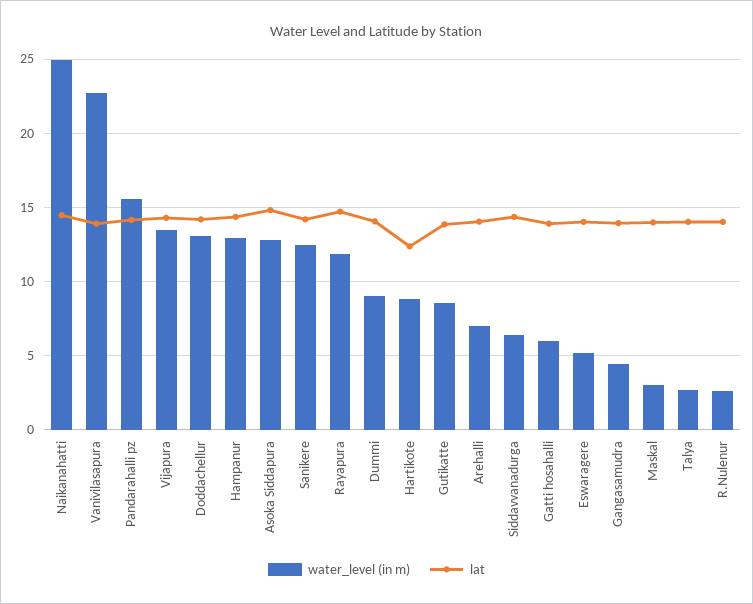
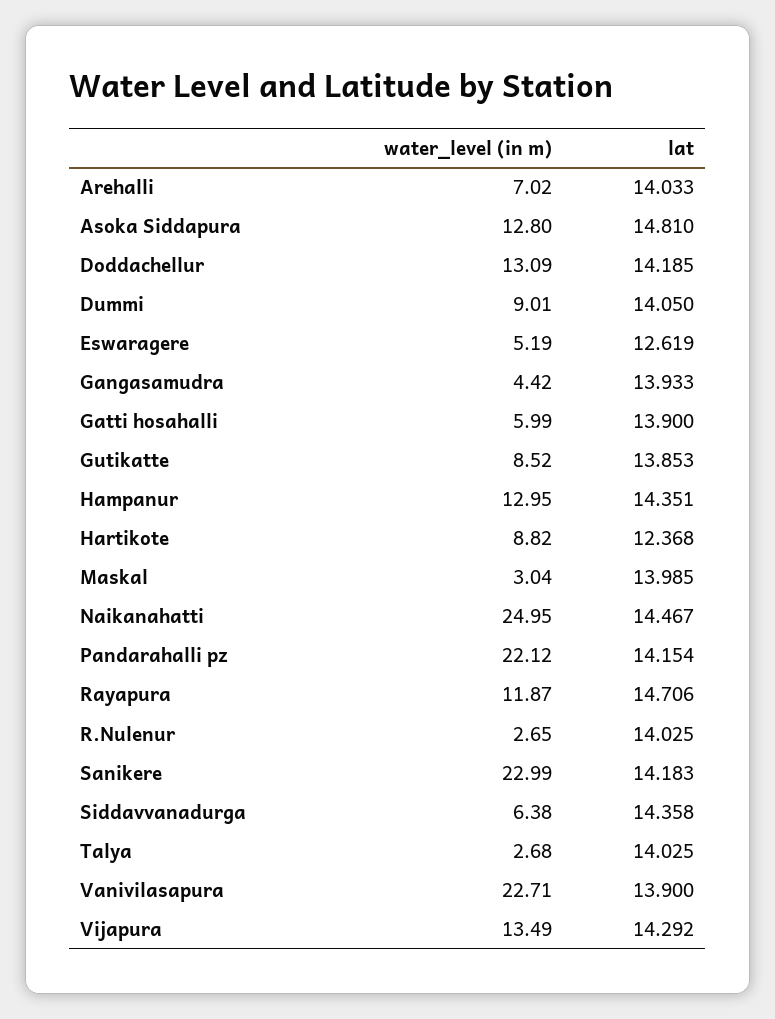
water_level (in m), Pandarahalli pz: 15.5 -> 22.12
water_level (in m), Sanikere: 12.5 -> 22.99
lat, Eswaragere: 14 -> 12.619

